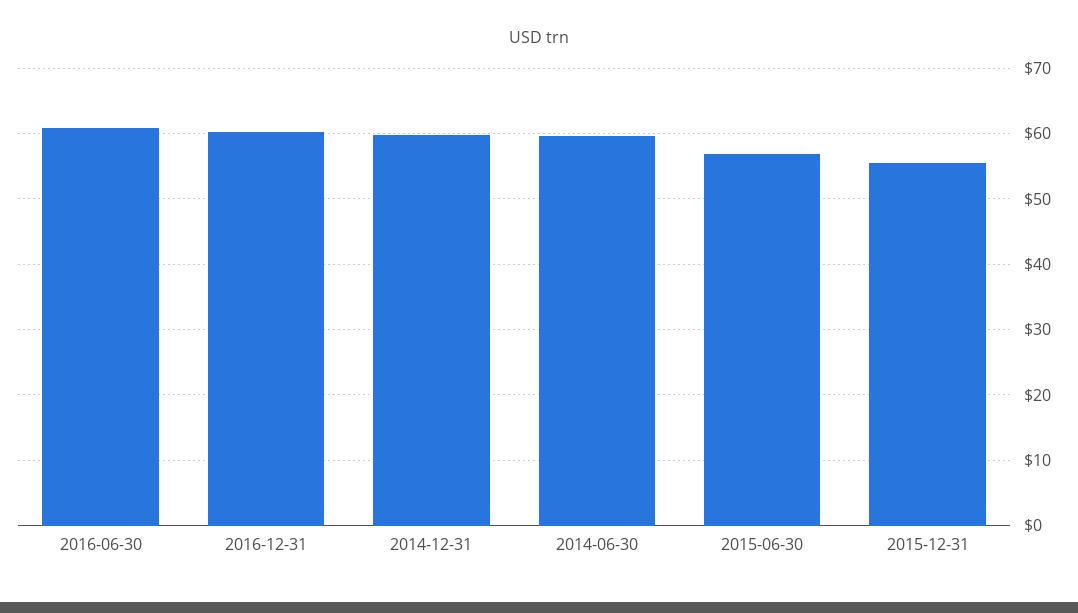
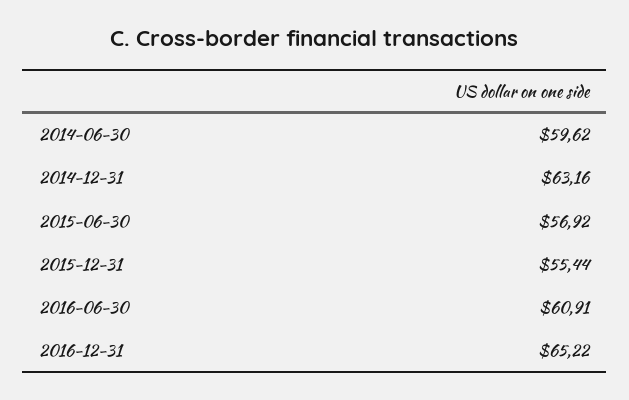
2016-12-31: 60 -> 65.22
2014-12-31: 60 -> 63.16

